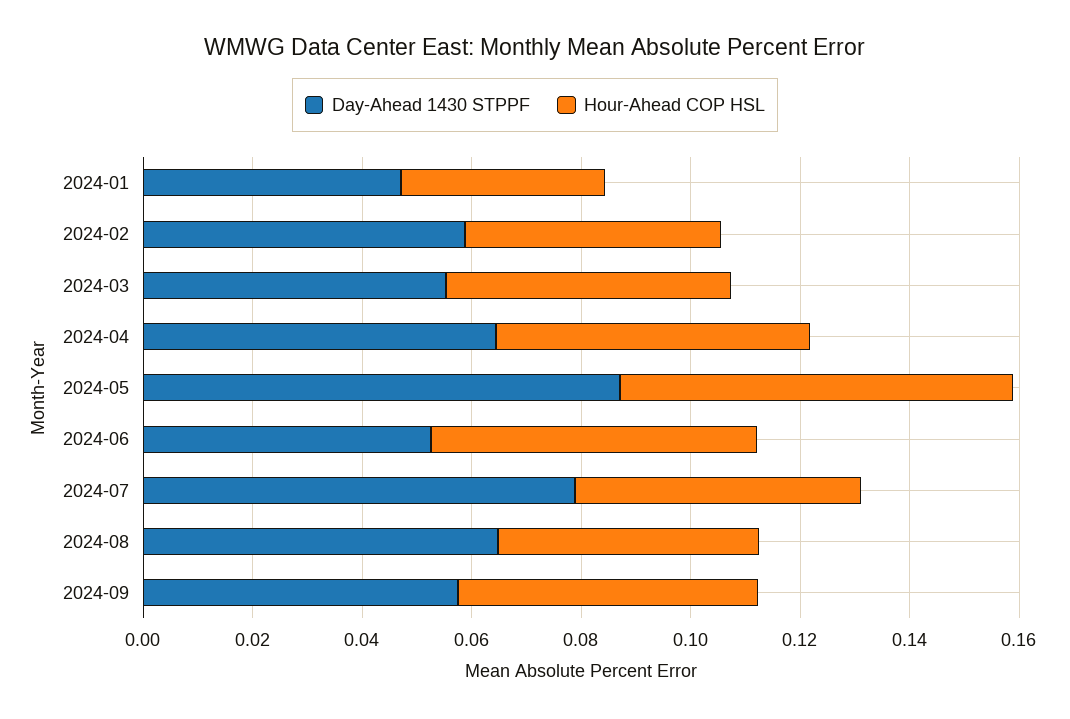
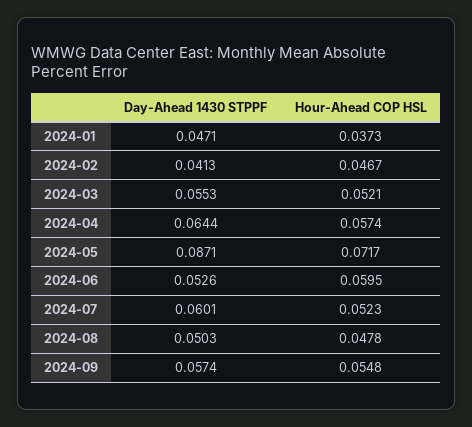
Day-Ahead 1430 STPPF, 2024-02: 0.06 -> 0.0413
Day-Ahead 1430 STPPF, 2024-07: 0.08 -> 0.0601
Day-Ahead 1430 STPPF, 2024-08: 0.065 -> 0.0503

